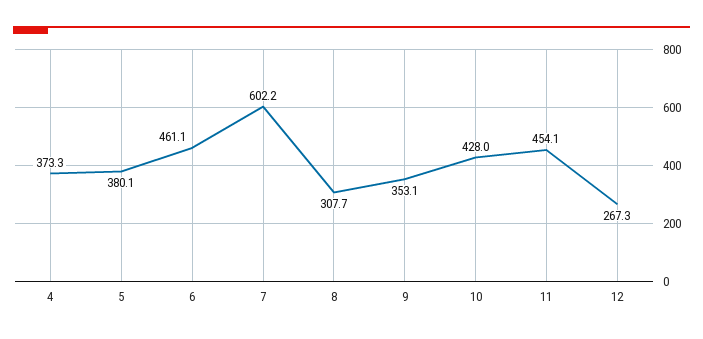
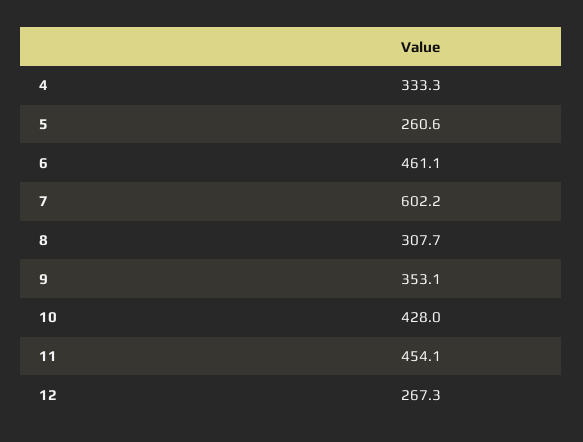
4: 373.3 -> 333.3
5: 380.1 -> 260.6

